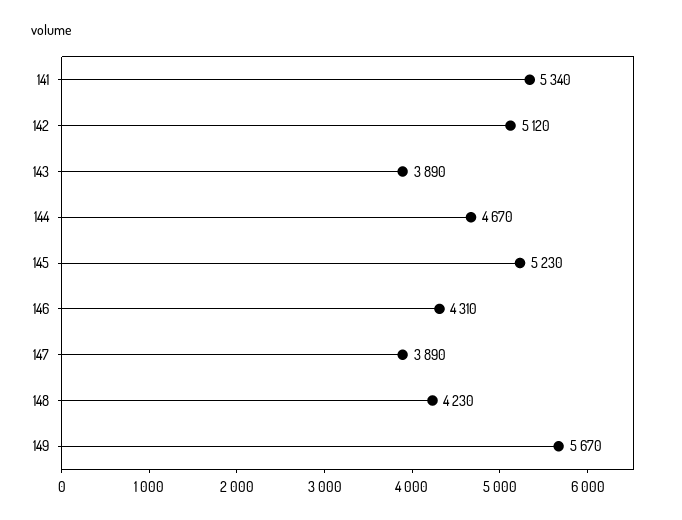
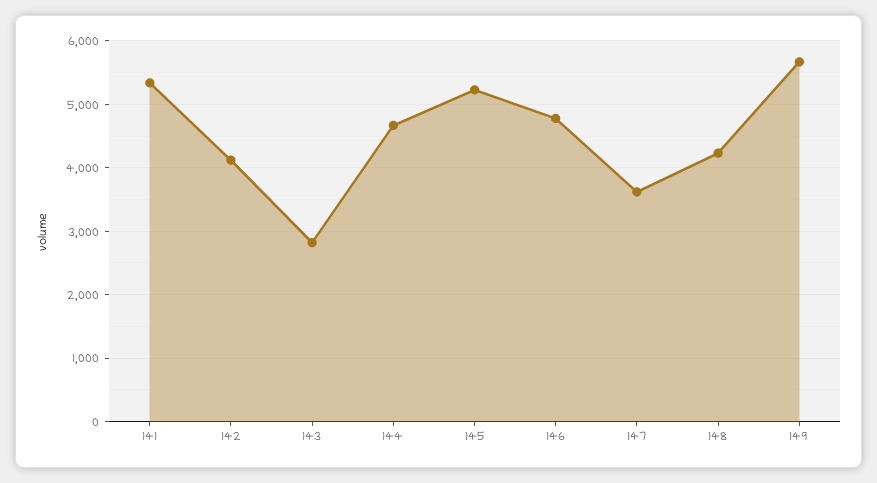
142: 5120 -> 4100
143: 3890 -> 2800
146: 4310 -> 4800
147: 3890 -> 3600

